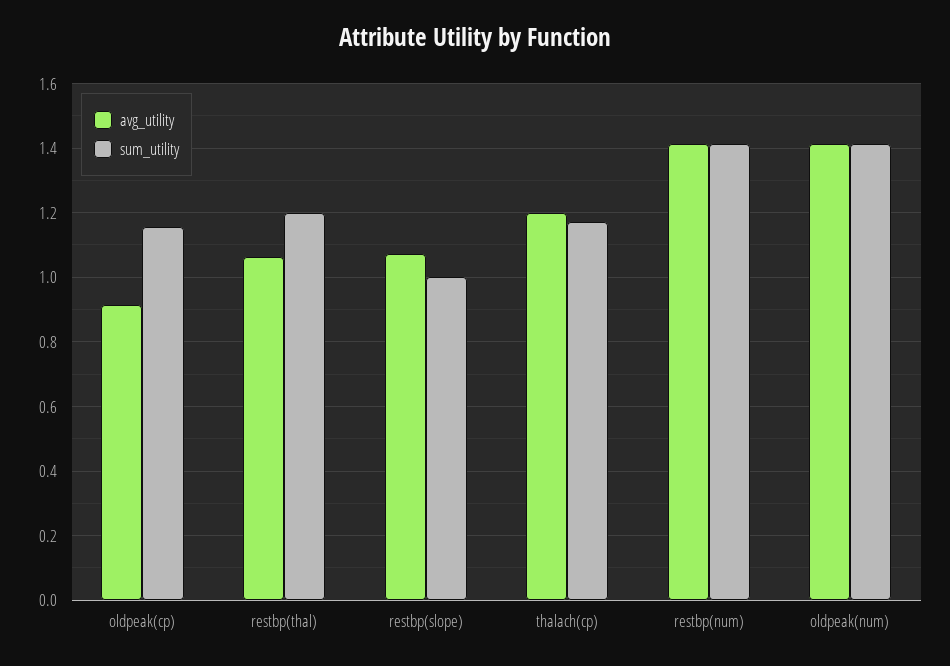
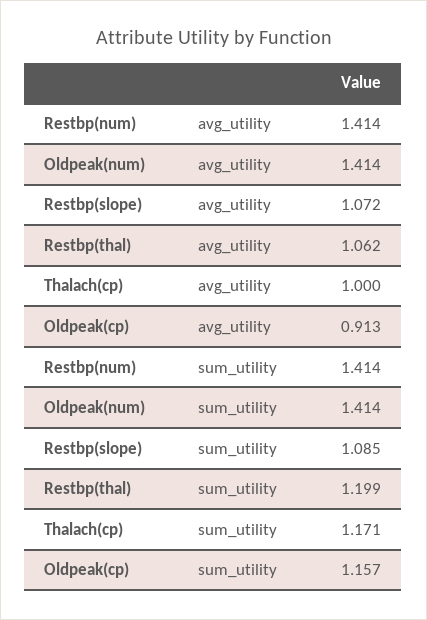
sum_utility, restbp(slope): 1 -> 1.085
avg_utility, thalach(cp): 1.2 -> 1

